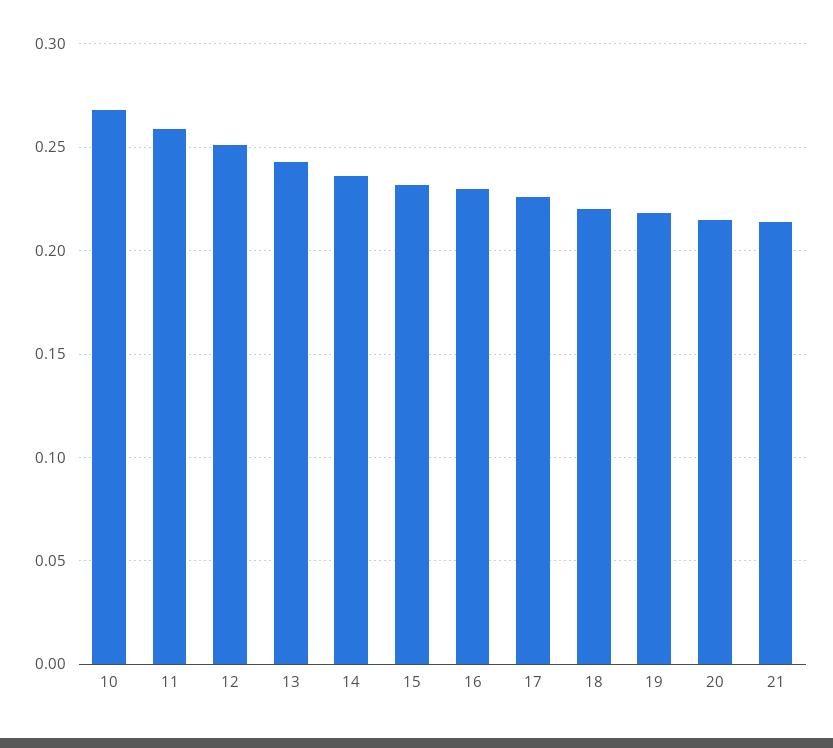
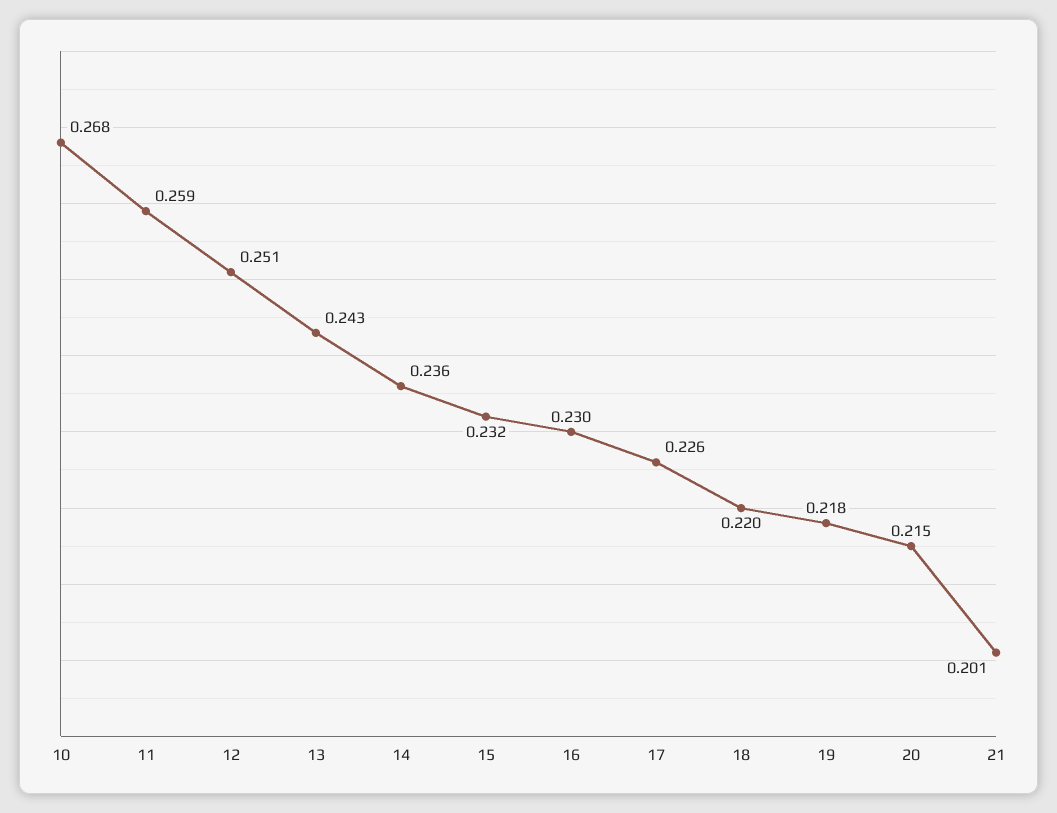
21: 0.215 -> 0.201

